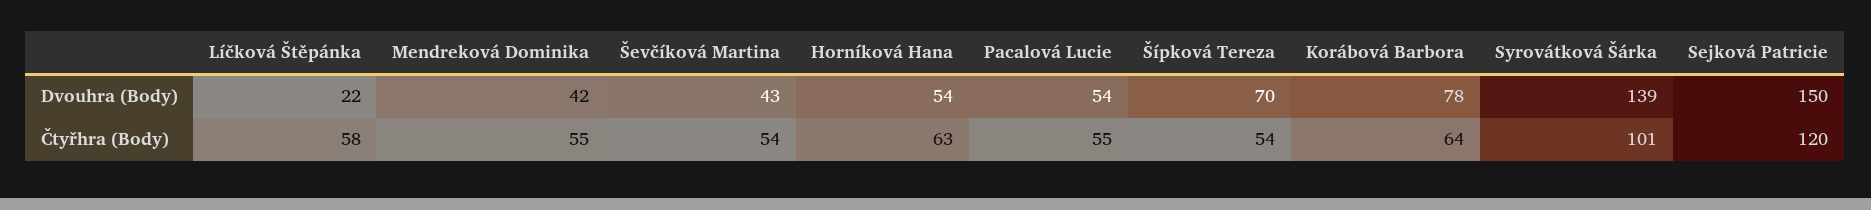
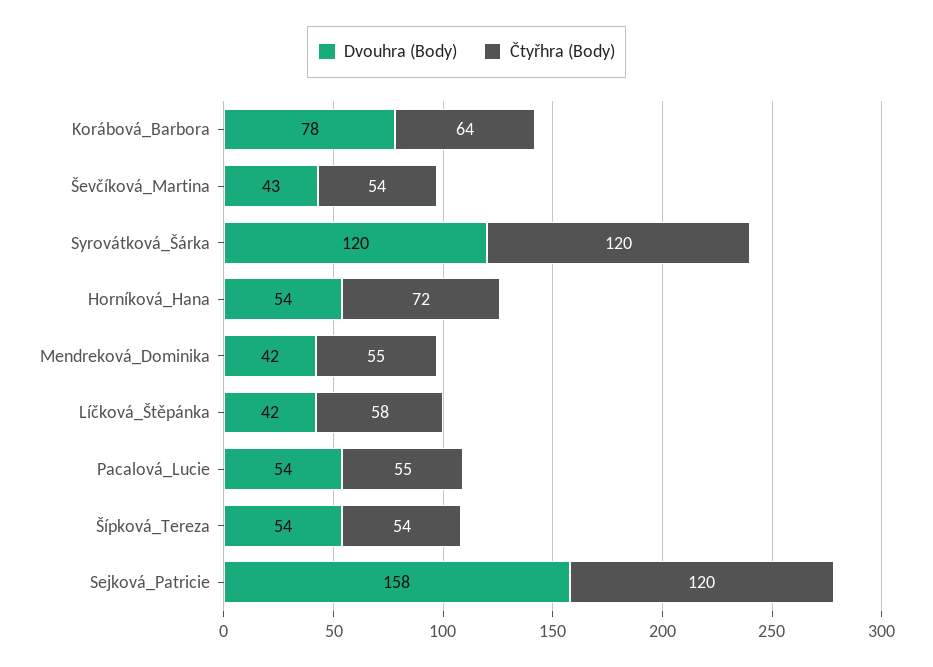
Dvouhra (Body), Líčková Štěpánka: 22 -> 42
Dvouhra (Body), Šípková Tereza: 70 -> 54
Dvouhra (Body), Syrovátková Šárka: 139 -> 120
Dvouhra (Body), Sejková Patricie: 150 -> 158
Čtyřhra (Body), Horníková Hana: 63 -> 72
Čtyřhra (Body), Syrovátková Šárka: 101 -> 120

